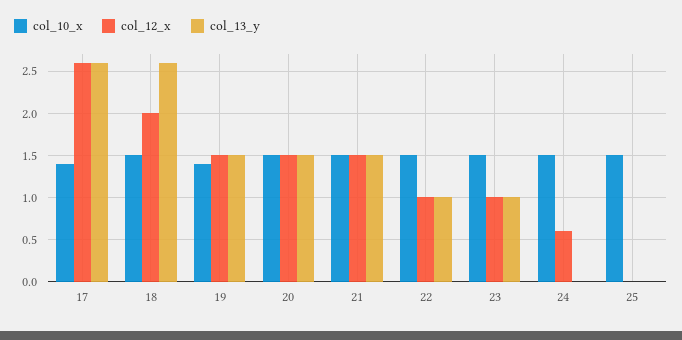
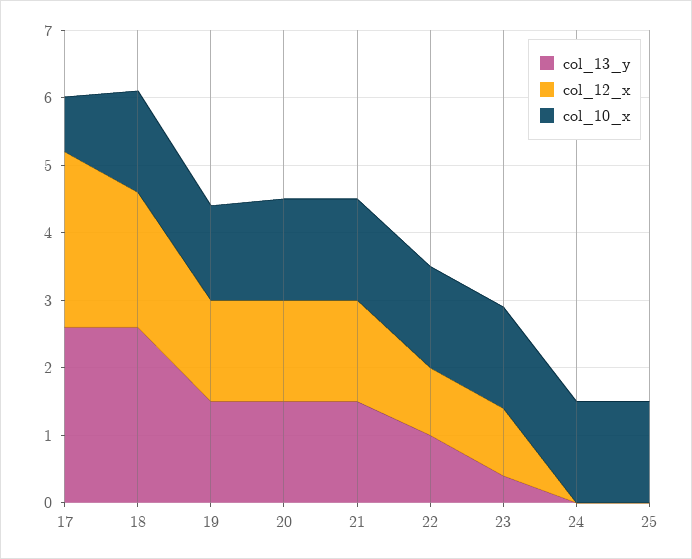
col_10_x, 17: 1.4 -> 0.8
col_13_y, 23: 1 -> 0.4
col_12_x, 24: 0.6 -> 0

